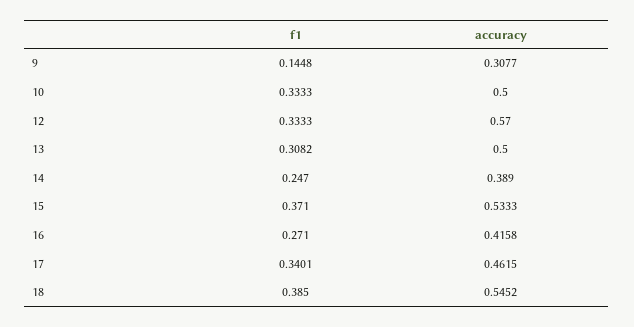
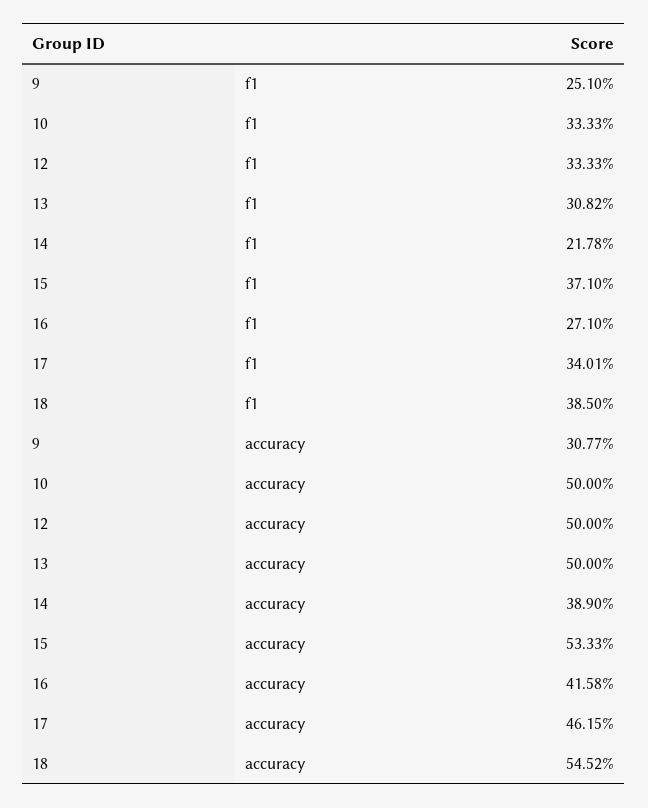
f1, 9: 0.1448 -> 0.251
accuracy, 12: 0.57 -> 0.5
f1, 14: 0.247 -> 0.2178

